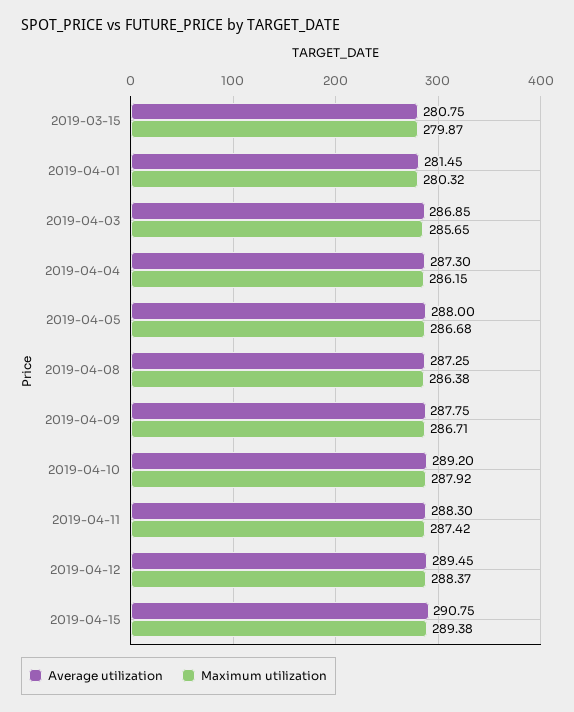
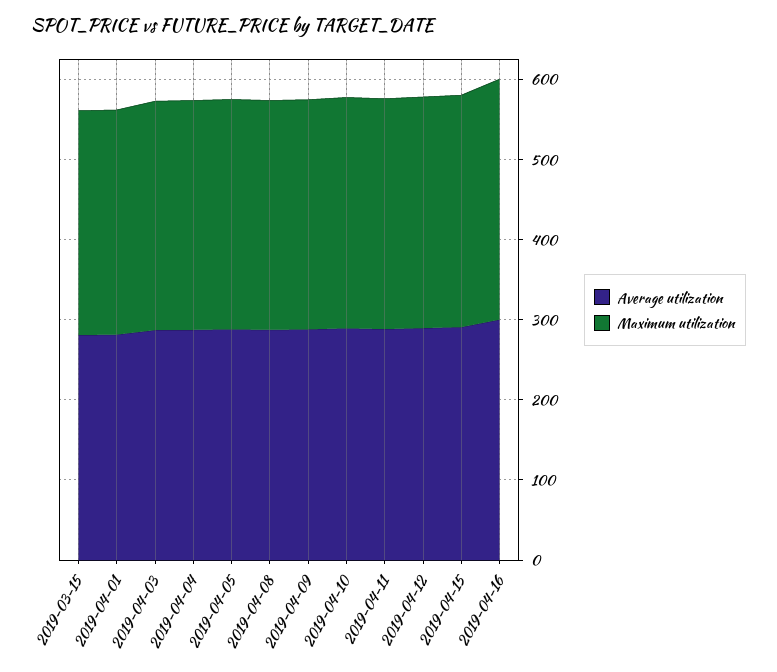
Average utilization, 2019-04-16: none -> 300
Maximum utilization, 2019-04-16: none -> 300

